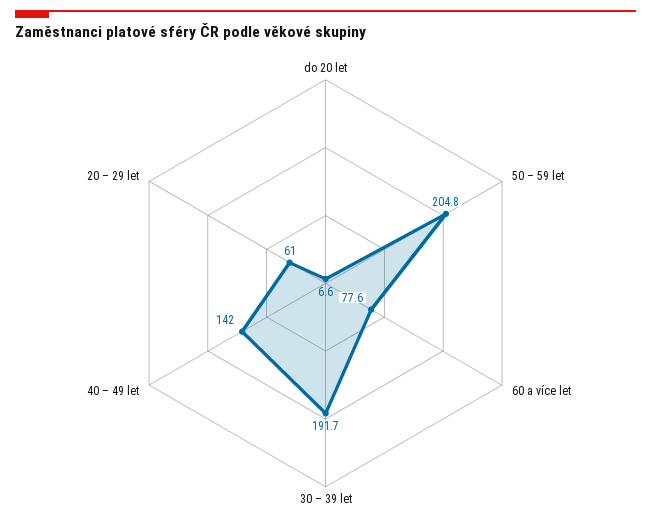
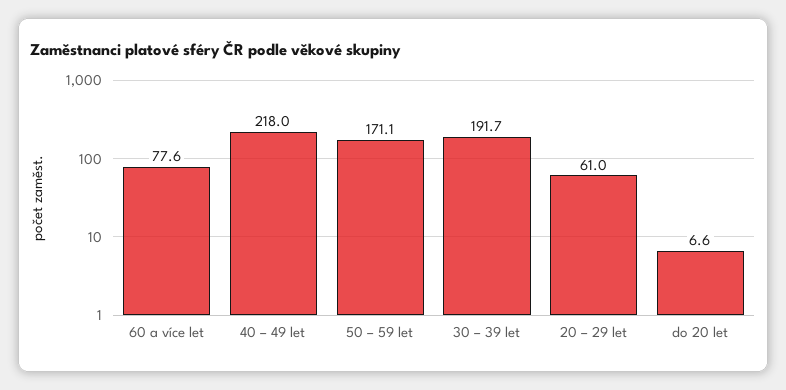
50 – 59 let: 204.8 -> 171.1
40 – 49 let: 142 -> 218

